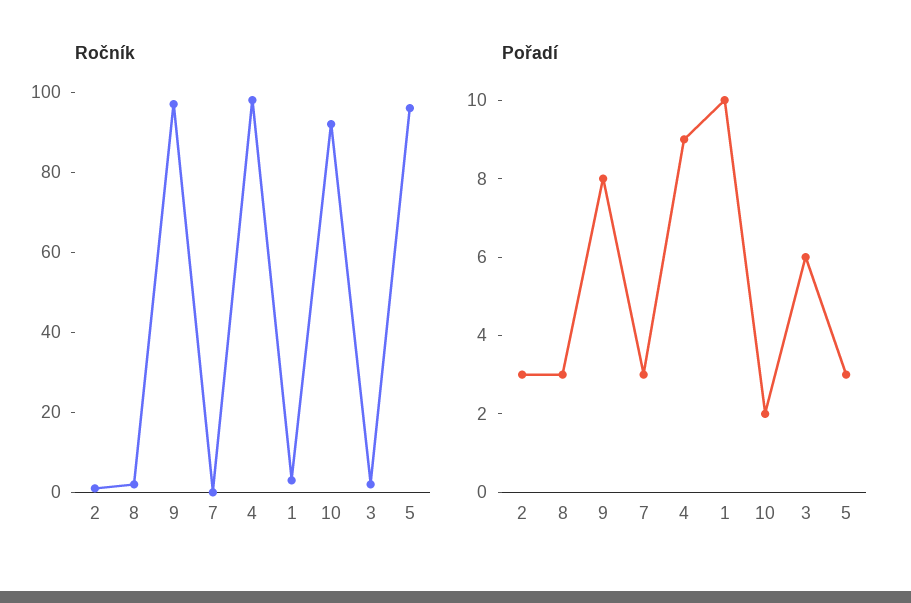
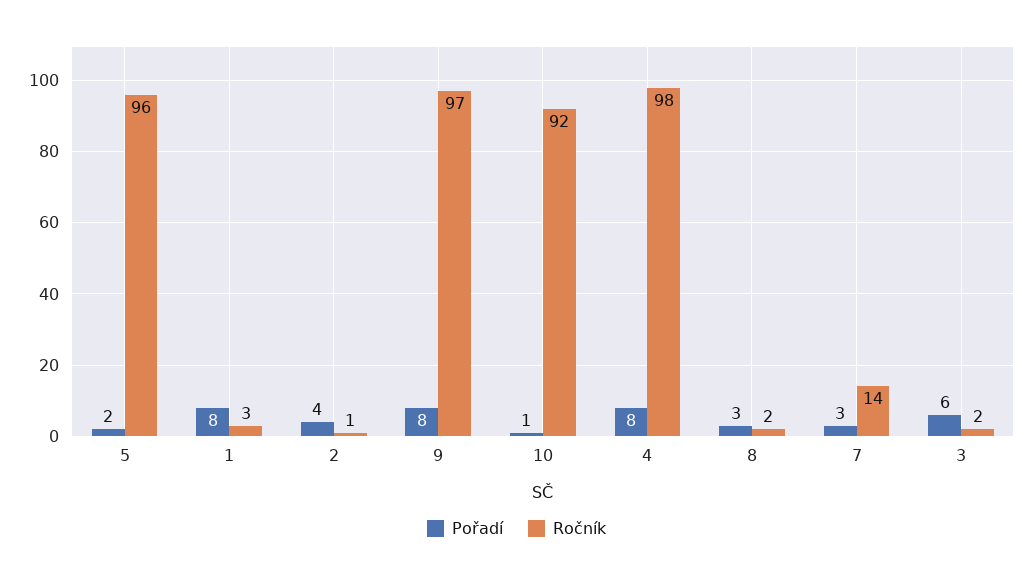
Ročník, 7: 0 -> 14
Pořadí, 2: 3 -> 4
Pořadí, 4: 9 -> 8
Pořadí, 1: 10 -> 8
Pořadí, 10: 2 -> 1
Pořadí, 5: 3 -> 2

